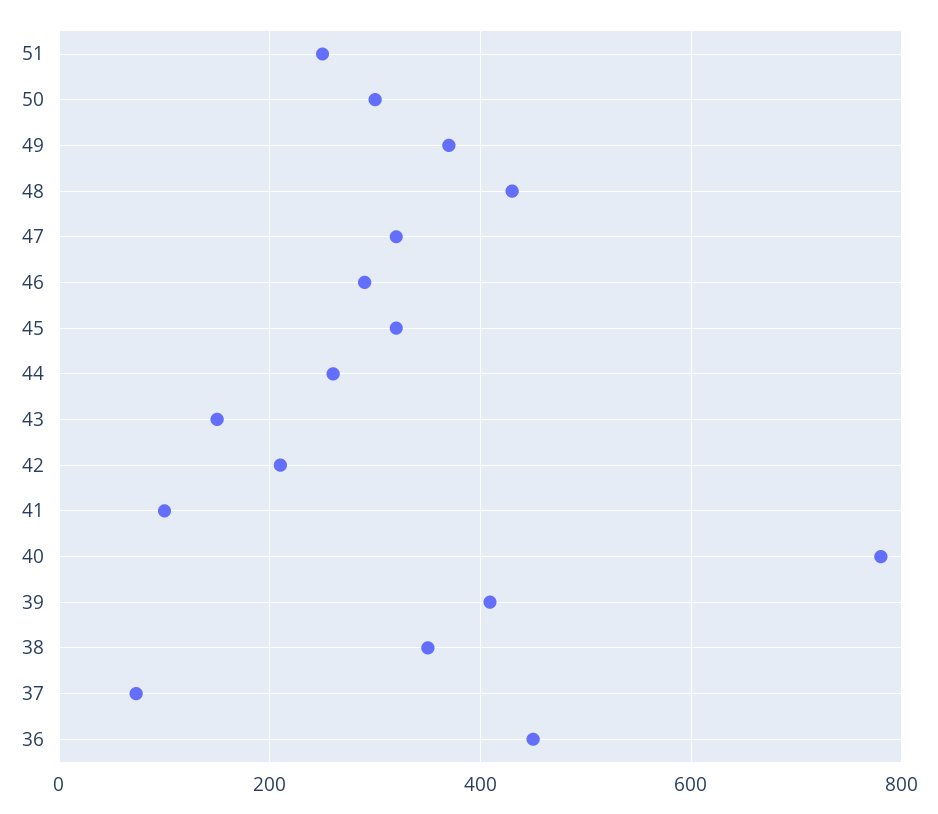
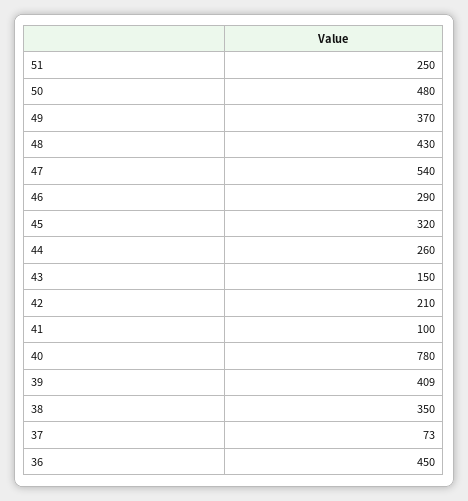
50: 300 -> 480
47: 320 -> 540

